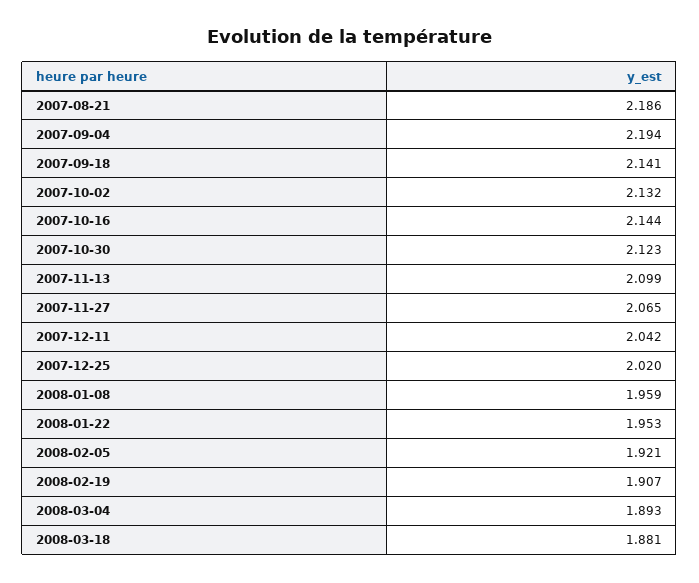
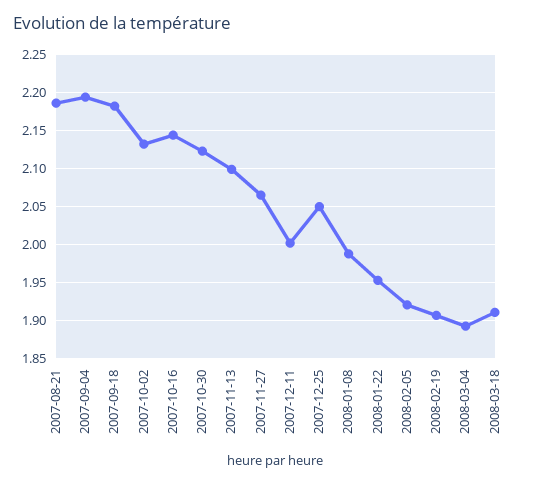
2007-09-18: 2.141 -> 2.18
2007-12-11: 2.042 -> 2
2007-12-25: 2.02 -> 2.05
2008-01-08: 1.959 -> 1.99
2008-03-18: 1.881 -> 1.91

